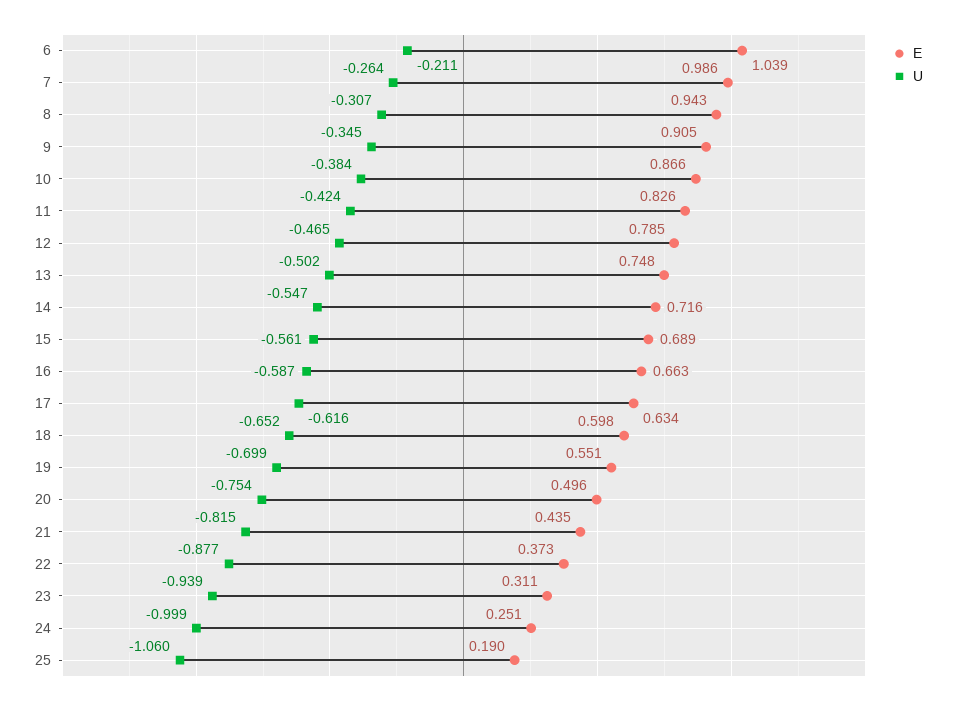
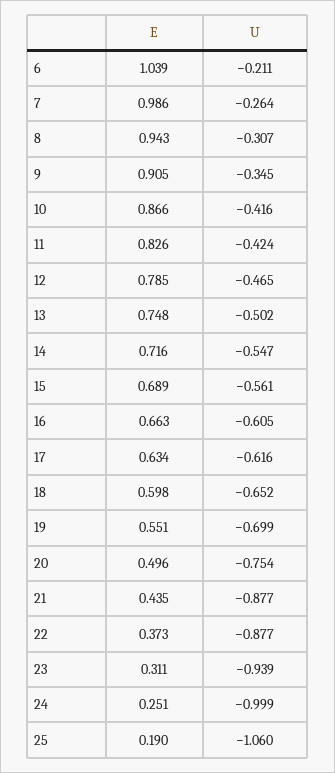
U, 10: -0.384 -> -0.416
U, 16: -0.587 -> -0.605
U, 21: -0.815 -> -0.877

